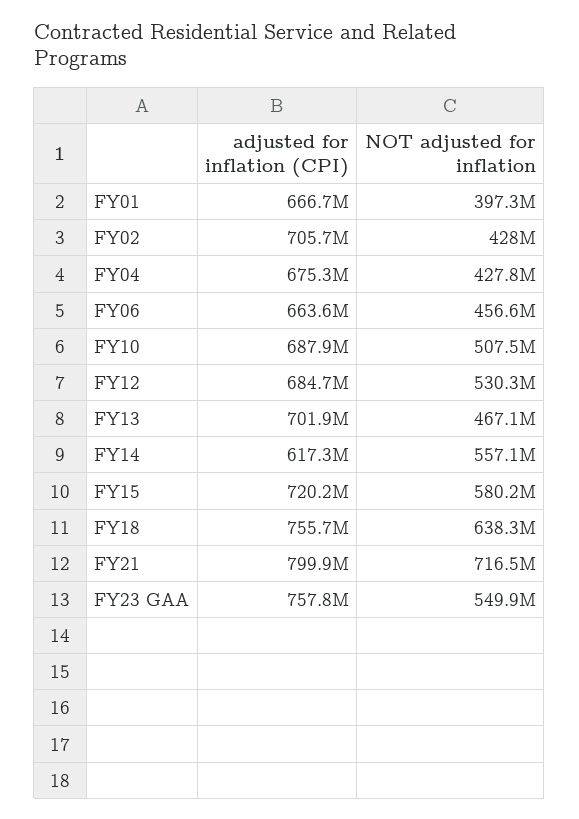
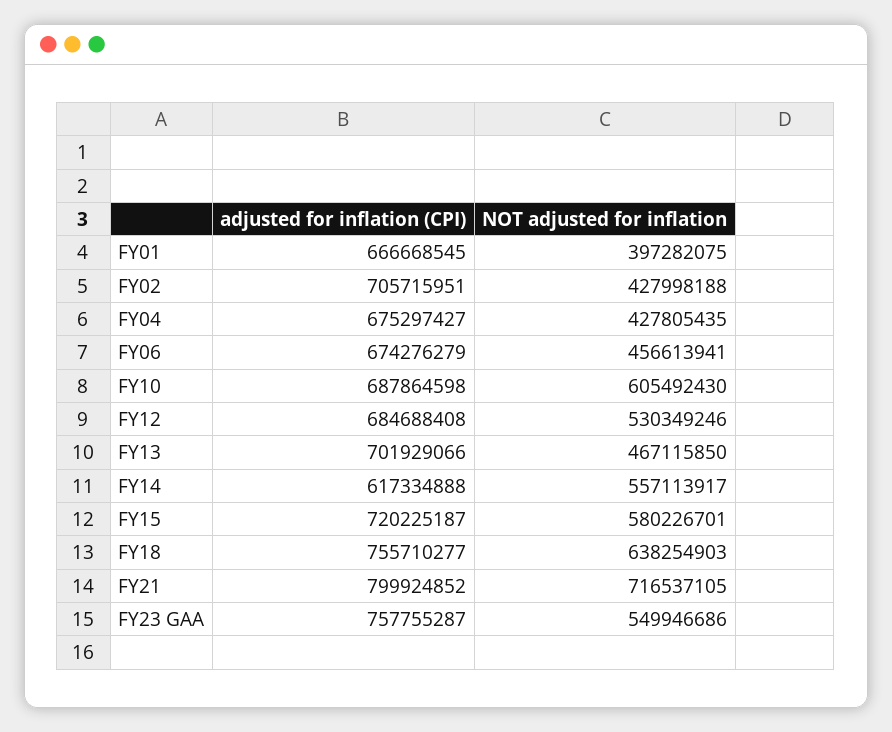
adjusted for inflation (CPI), FY06: 663600000 -> 674276279
NOT adjusted for inflation, FY10: 507500000 -> 605492430

